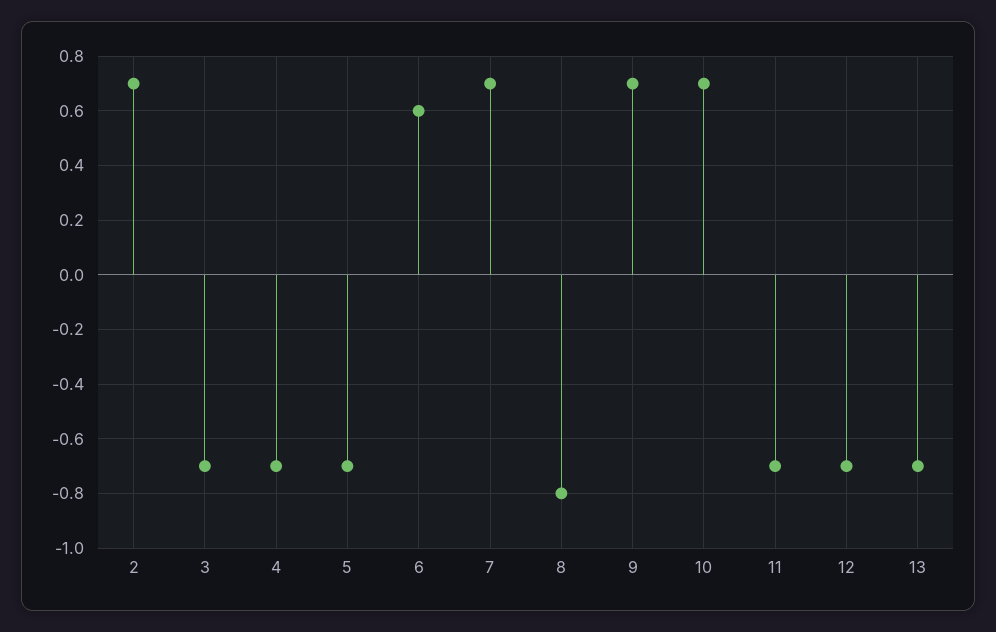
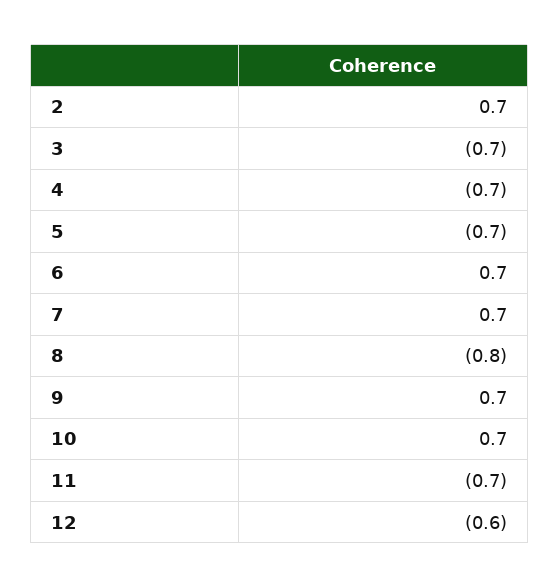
6: 0.6 -> 0.7
12: -0.7 -> -0.6
13: -0.7 -> none

